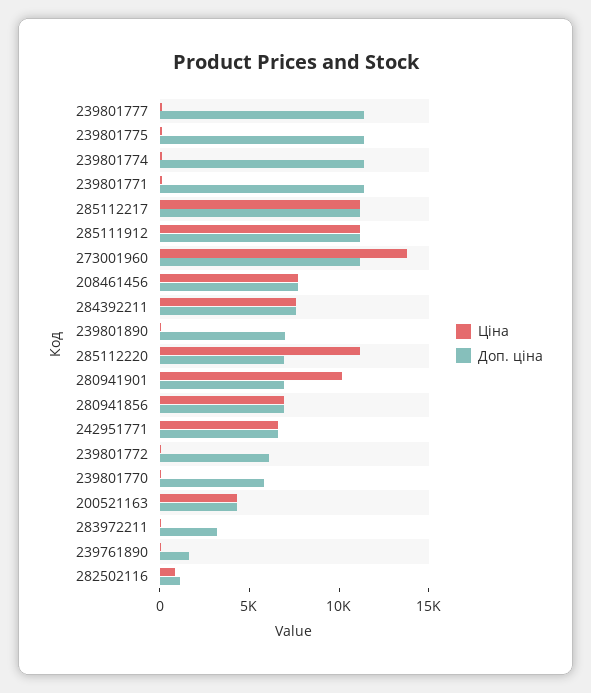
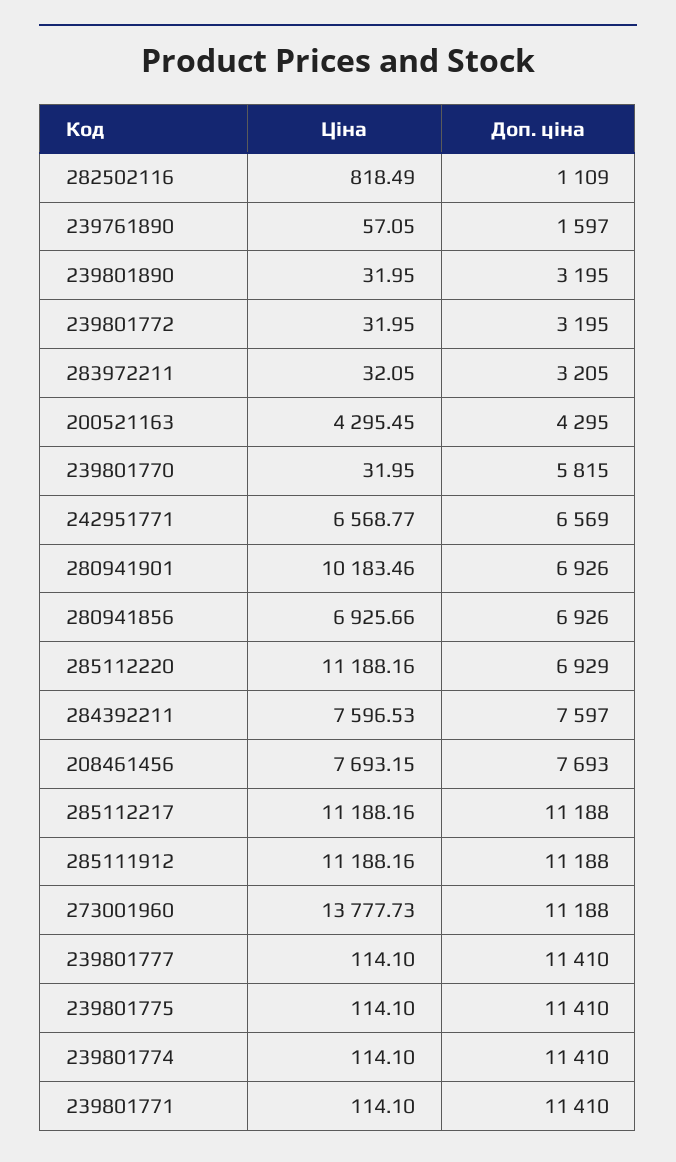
Доп. ціна, 239801890: 7000 -> 3195
Доп. ціна, 239801772: 6000 -> 3195

